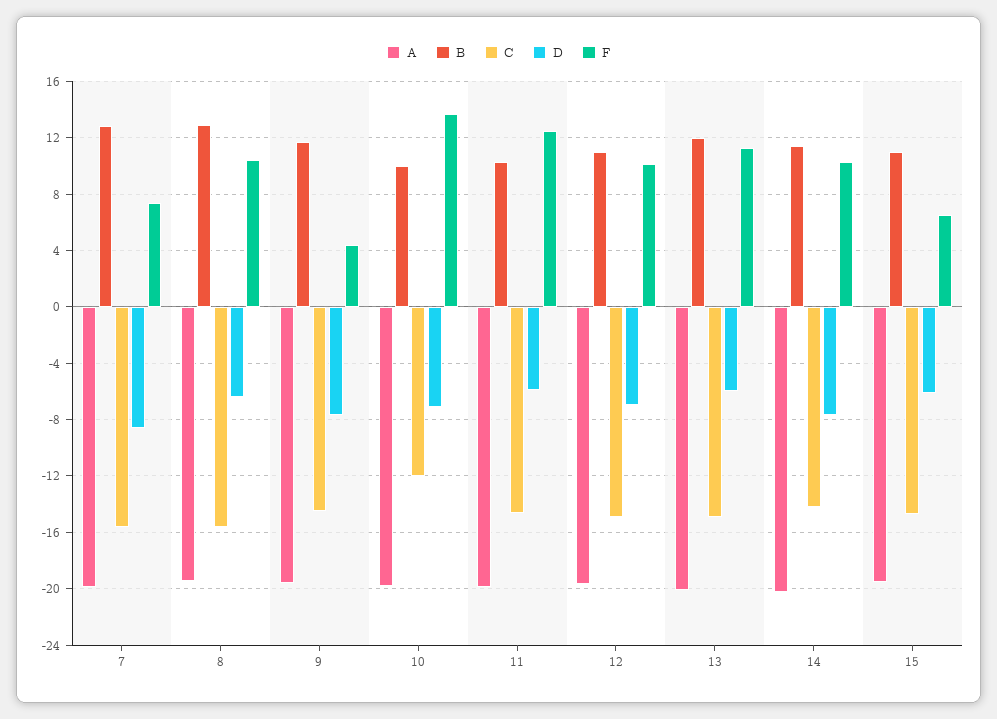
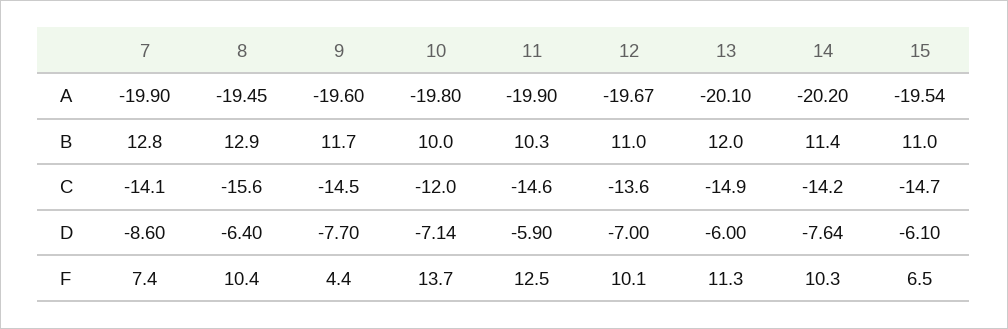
C, 7: -15.5 -> -14.1
C, 12: -15 -> -13.6

